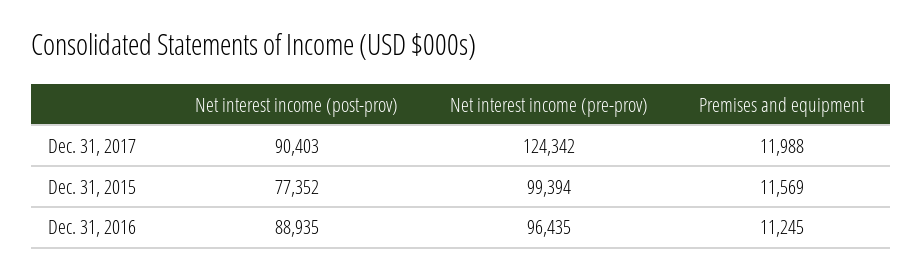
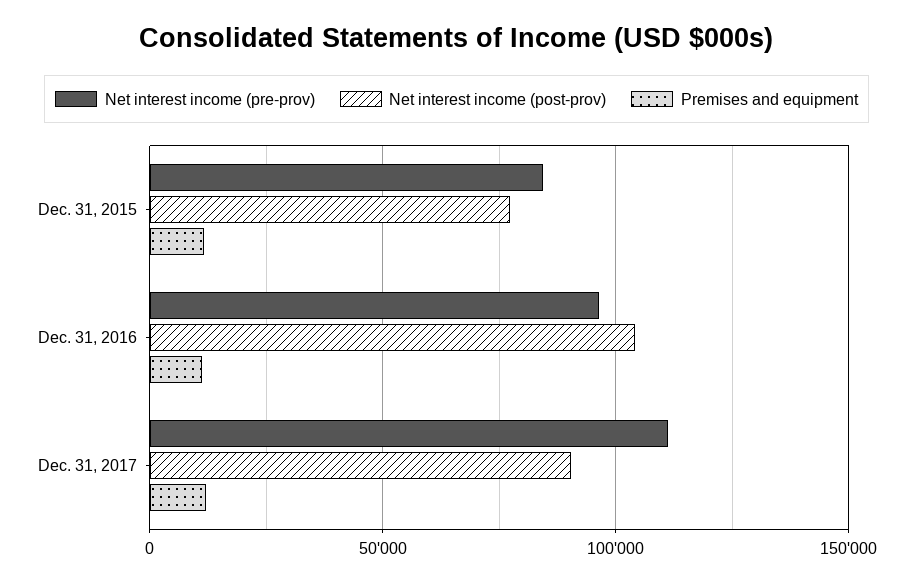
Net interest income (pre-prov), Dec. 31, 2017: 124342 -> 110000
Net interest income (pre-prov), Dec. 31, 2015: 99394 -> 85000
Net interest income (post-prov), Dec. 31, 2016: 88935 -> 105000

